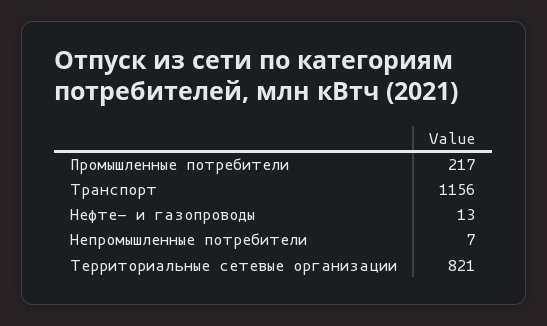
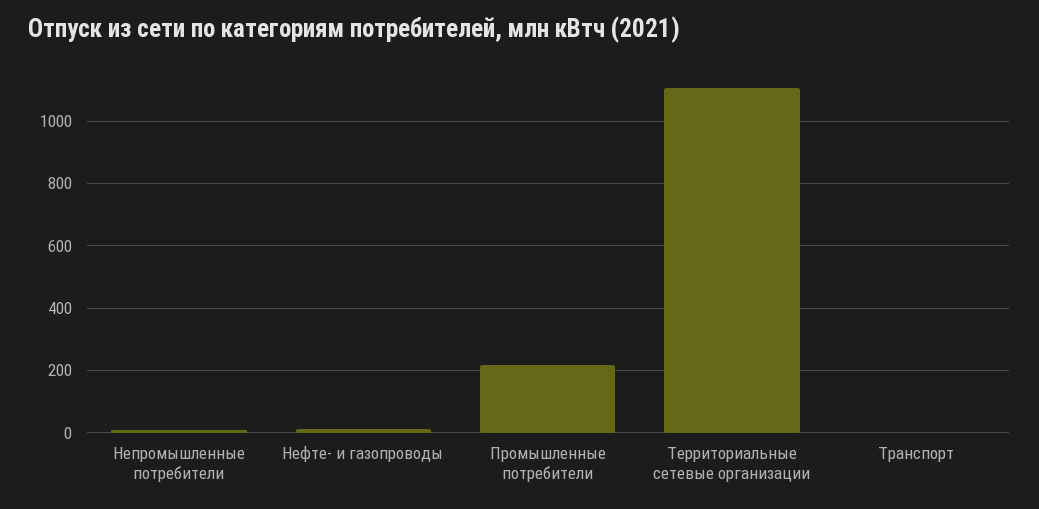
Транспорт: 1156 -> 0
Территориальные сетевые организации: 821 -> 1100

